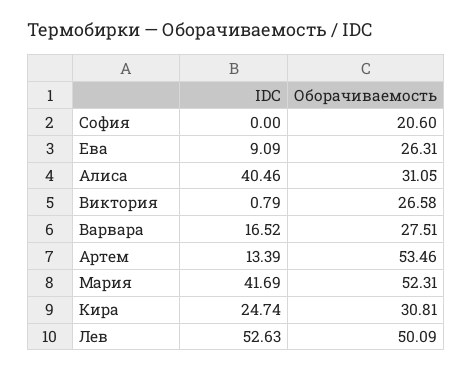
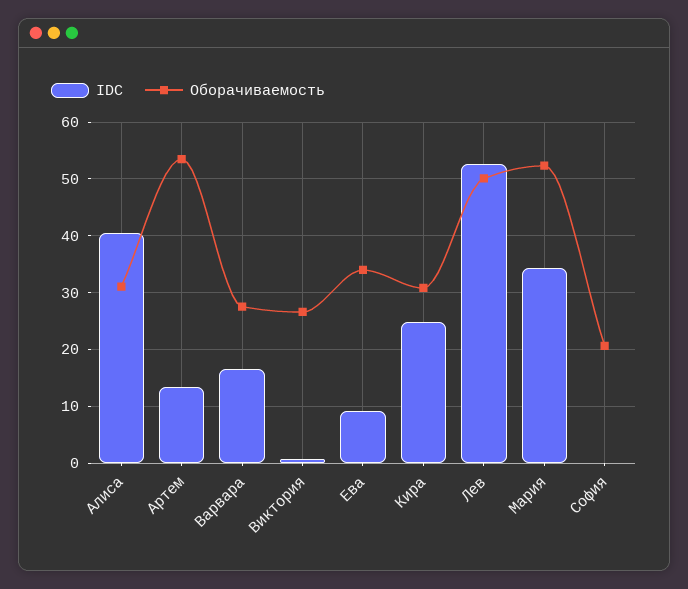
Оборачиваемость, Ева: 26.31 -> 34
IDC, Мария: 41.69 -> 34

